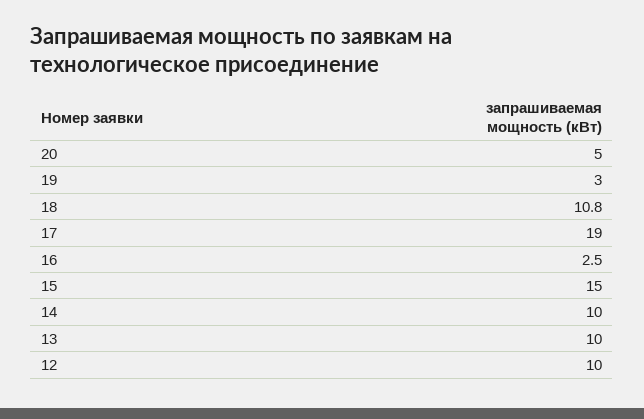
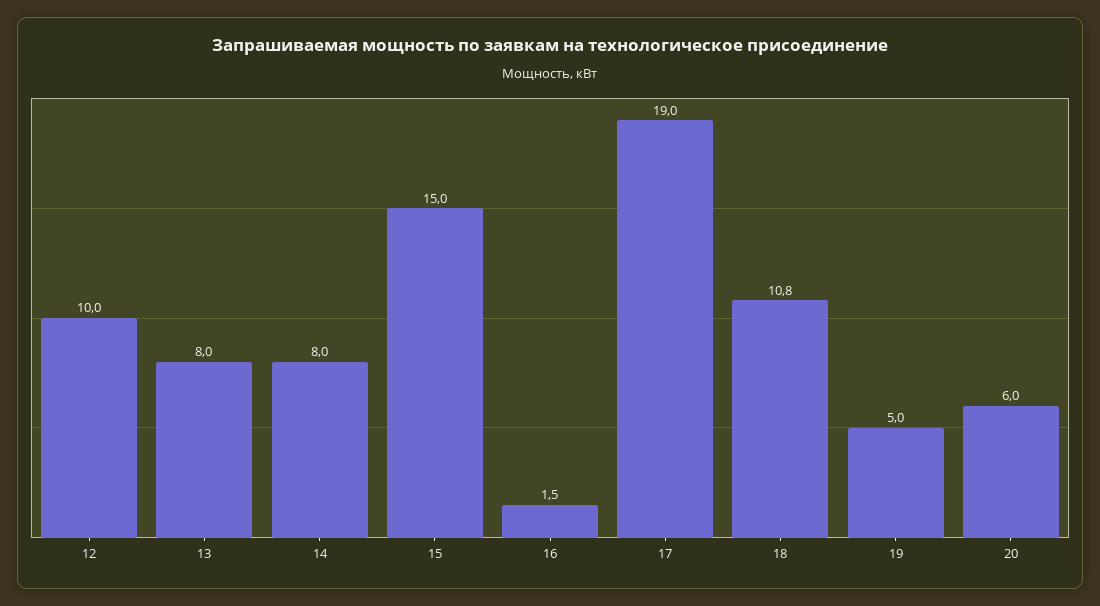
20: 5 -> 6
19: 3 -> 5
16: 2.5 -> 1.5
14: 10 -> 8
13: 10 -> 8

